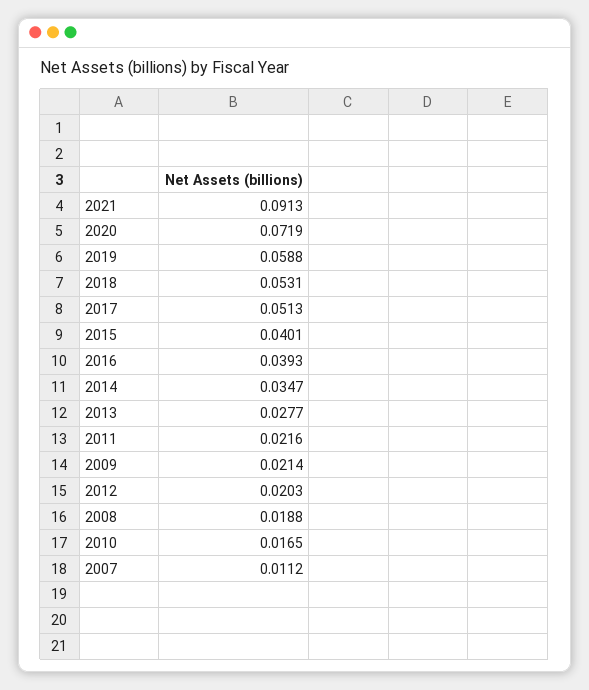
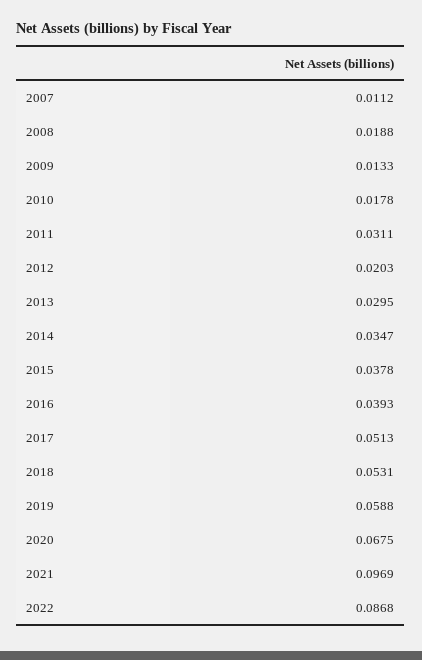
2021: 0.0913 -> 0.0969
2020: 0.0719 -> 0.0675
2015: 0.0401 -> 0.0378
2013: 0.0277 -> 0.0295
2011: 0.0216 -> 0.0311
2009: 0.0214 -> 0.0133
2010: 0.0165 -> 0.0178
2022: none -> 0.0868

